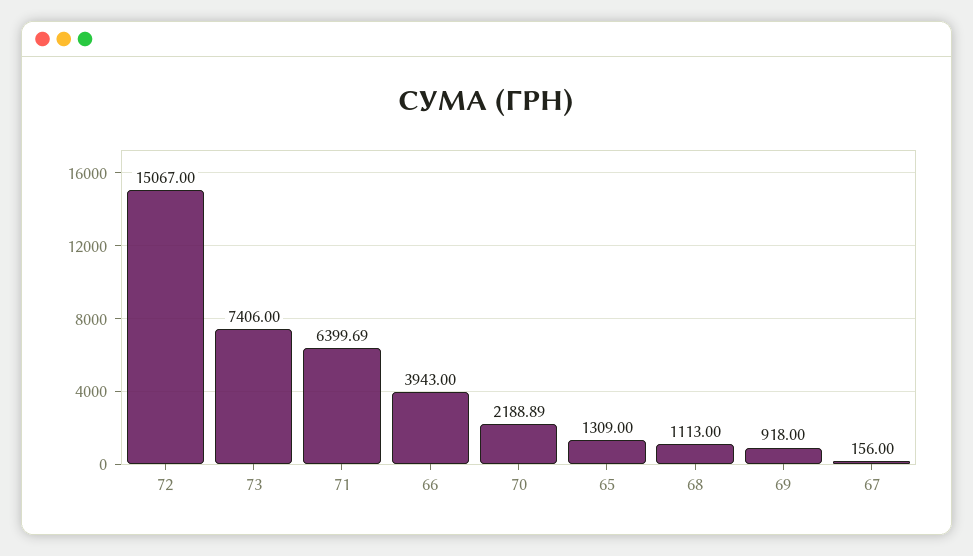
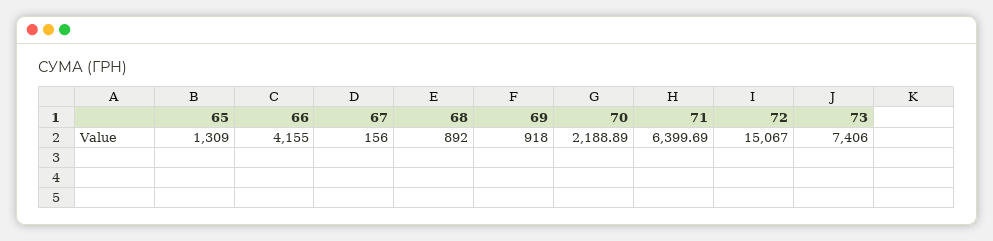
66: 3943 -> 4155
68: 1113 -> 892

